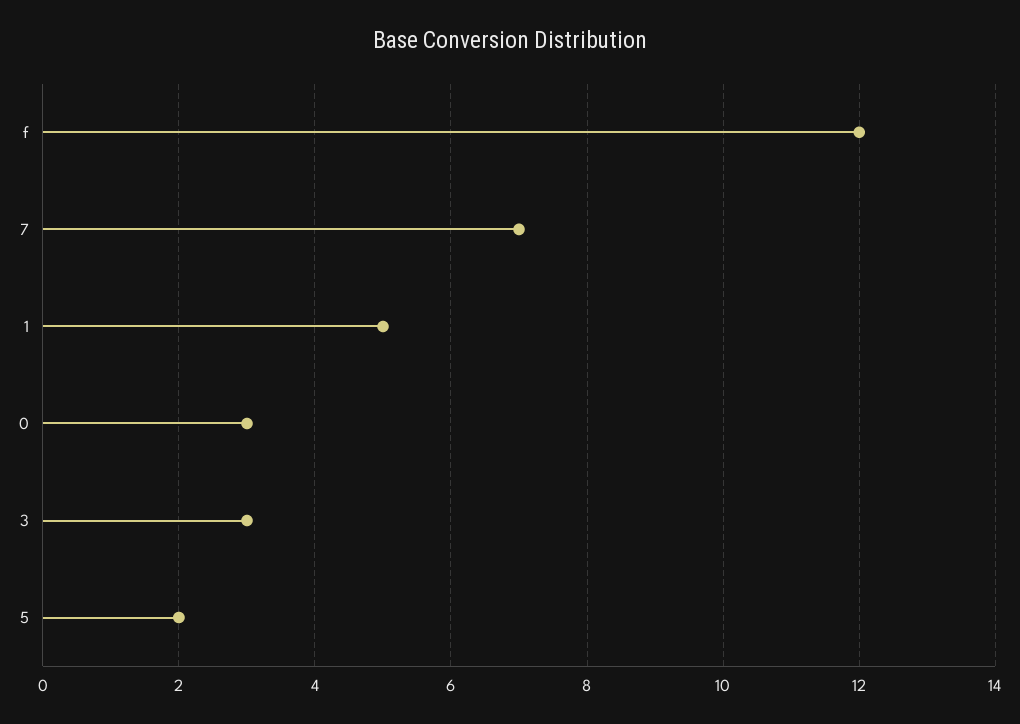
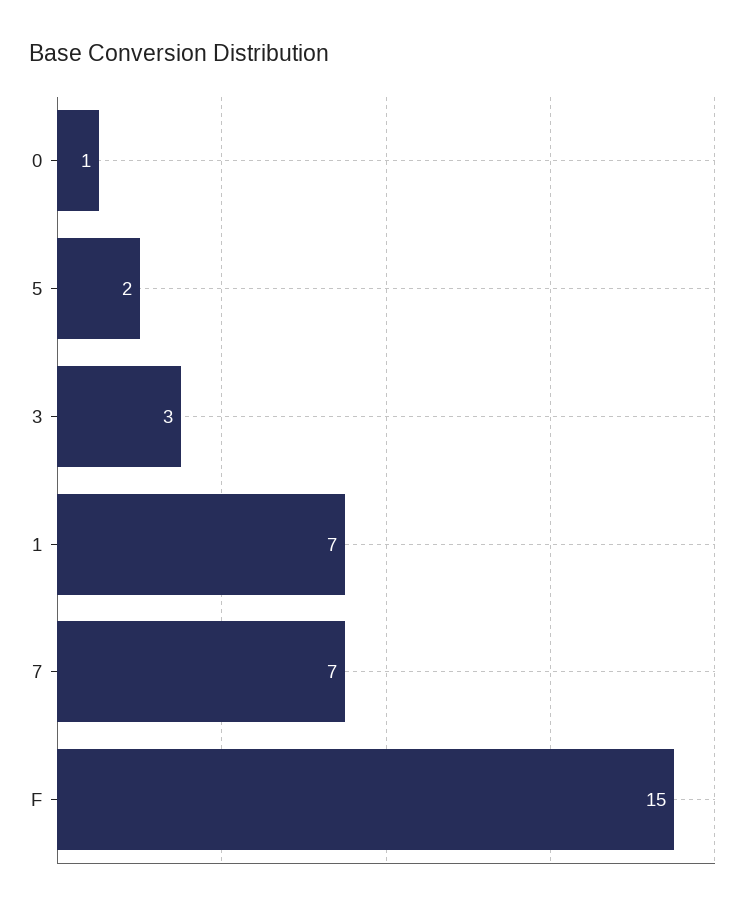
f: 12 -> 15
1: 5 -> 7
0: 3 -> 1

